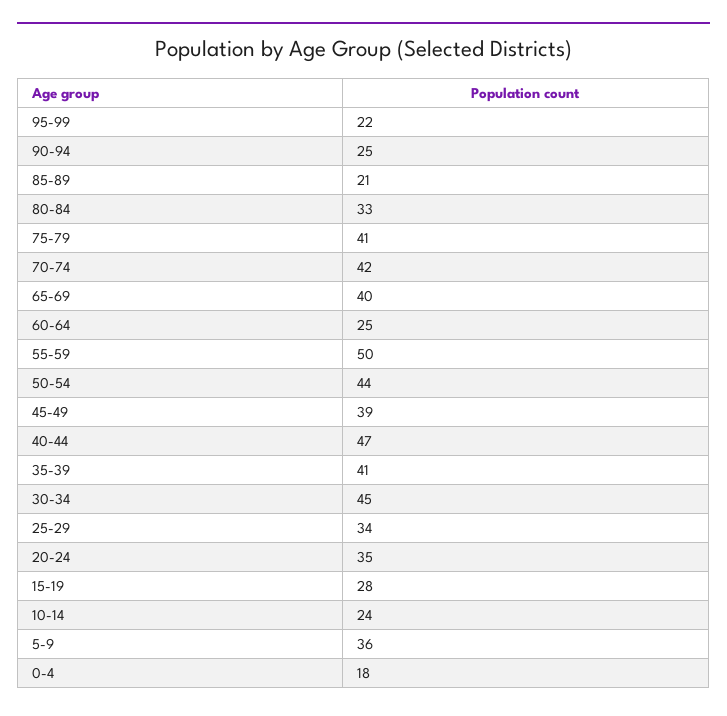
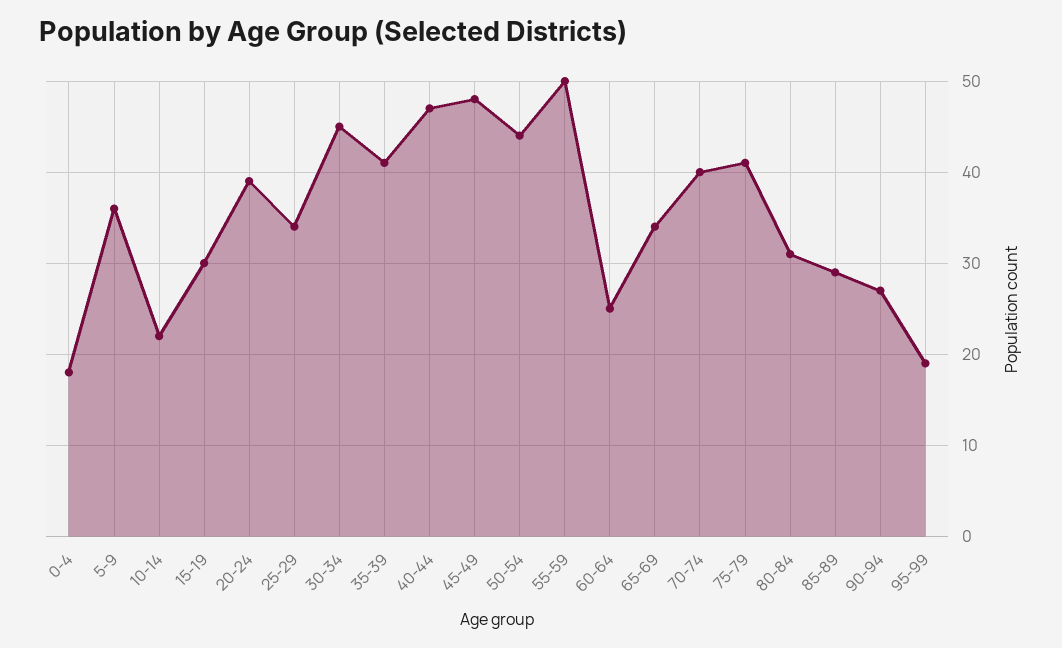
95-99: 22 -> 19
90-94: 25 -> 27
85-89: 21 -> 29
80-84: 33 -> 31
70-74: 42 -> 40
65-69: 40 -> 34
45-49: 39 -> 48
20-24: 35 -> 39
15-19: 28 -> 30
10-14: 24 -> 22

